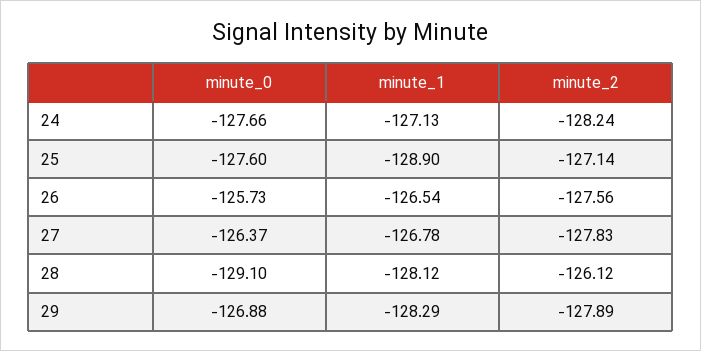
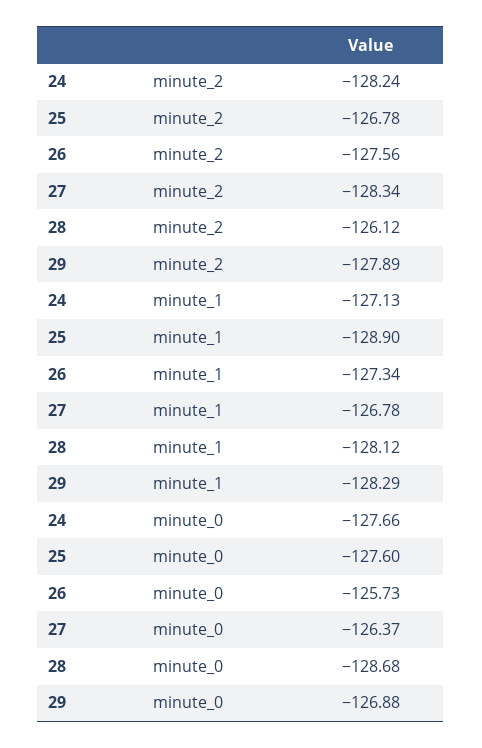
minute_2, 25: -127.14 -> -126.78
minute_1, 26: -126.54 -> -127.34
minute_2, 27: -127.83 -> -128.34
minute_0, 28: -129.1 -> -128.68

